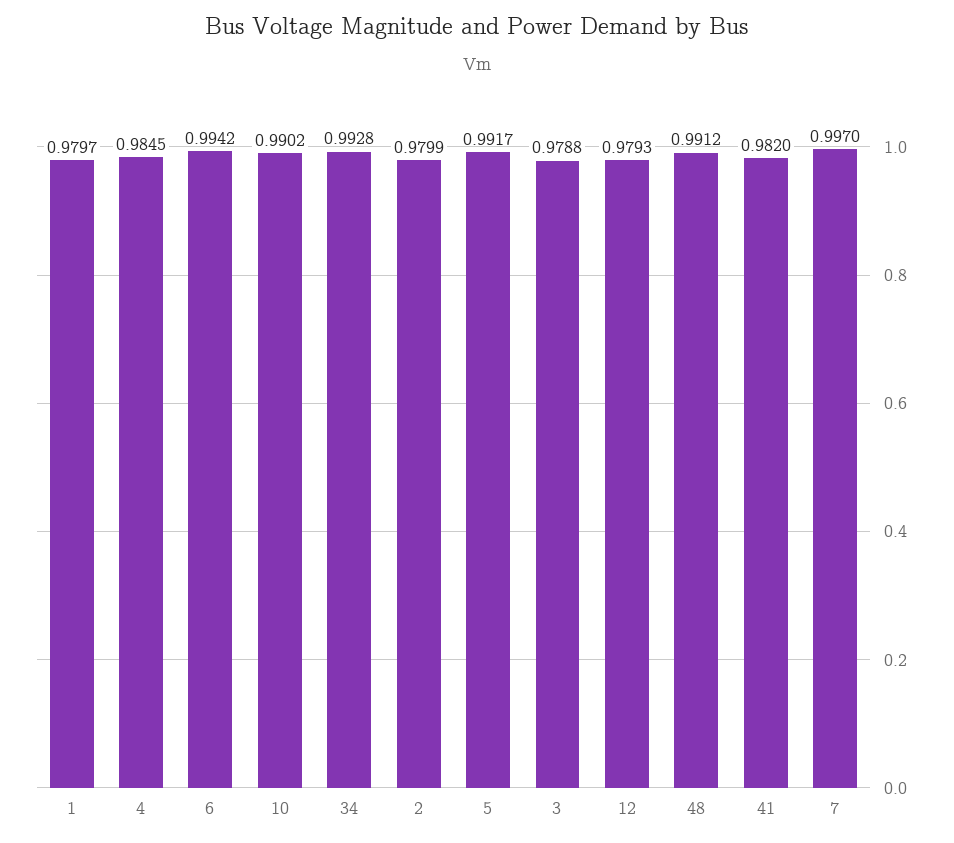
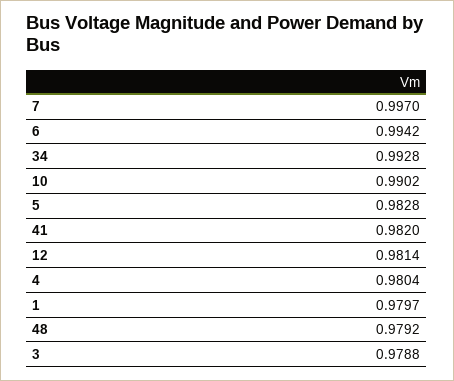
4: 0.9845 -> 0.9804
2: 0.9799 -> none
5: 0.9917 -> 0.9828
12: 0.9793 -> 0.9814
48: 0.9912 -> 0.9792

